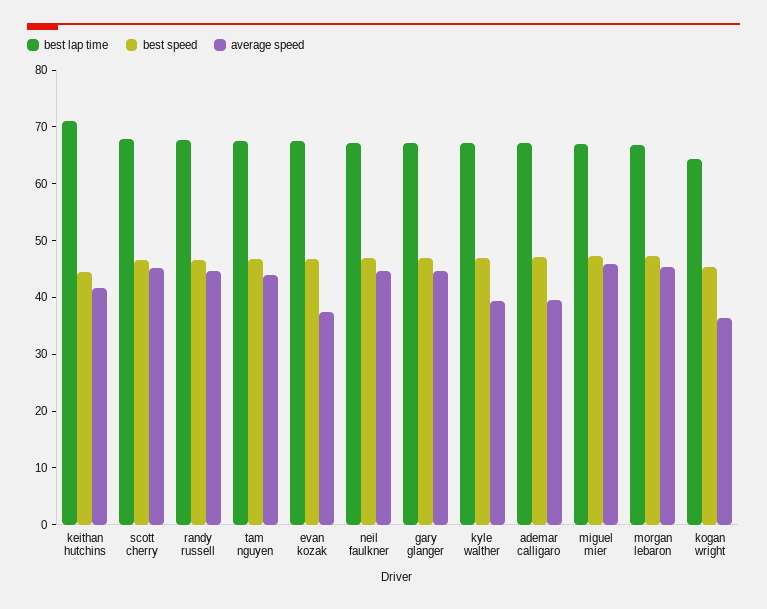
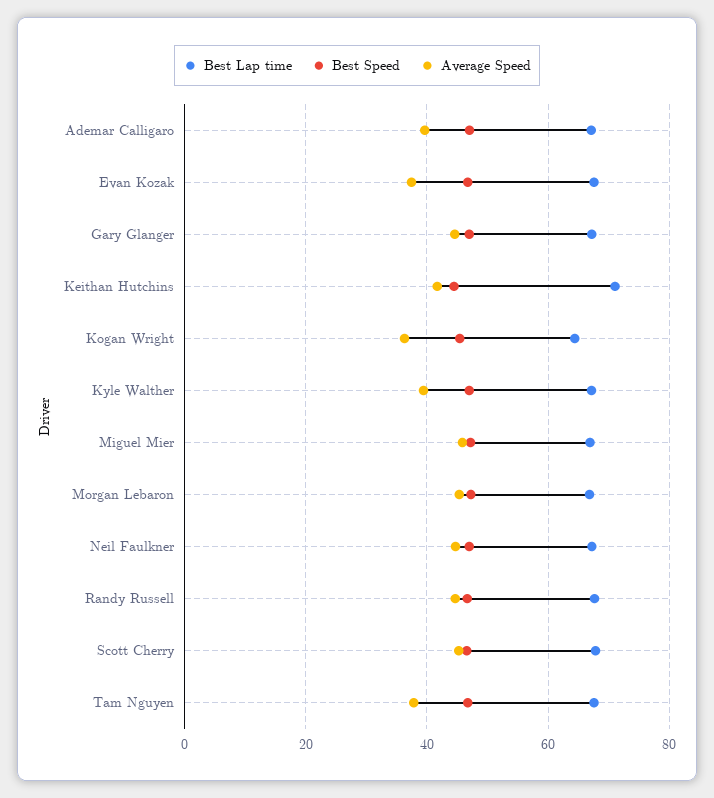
average speed, tam nguyen: 44 -> 38

